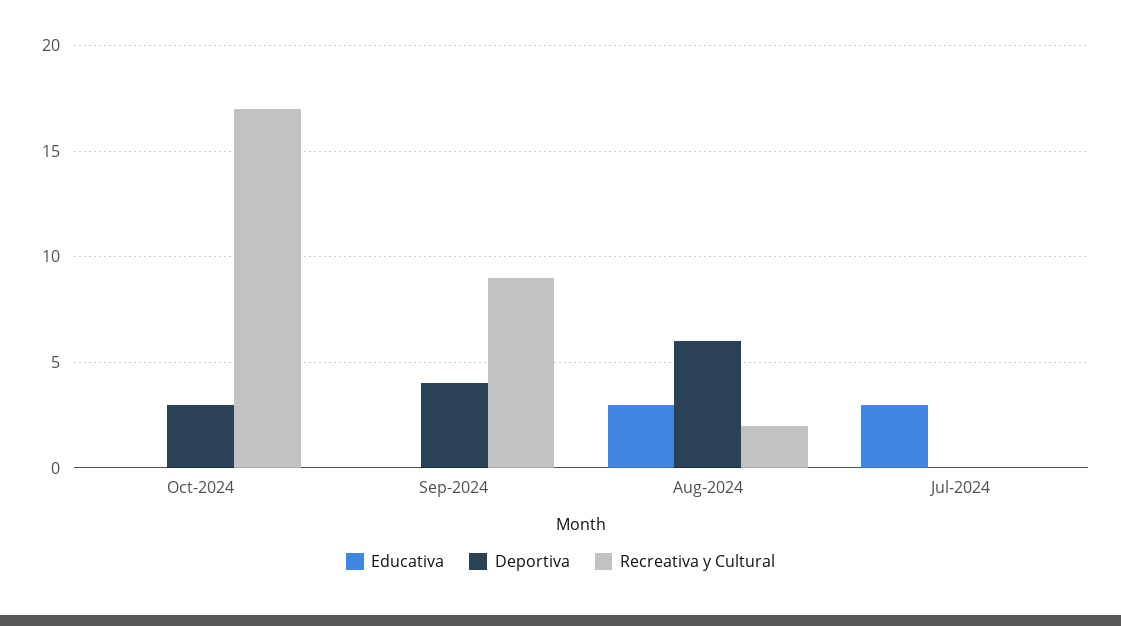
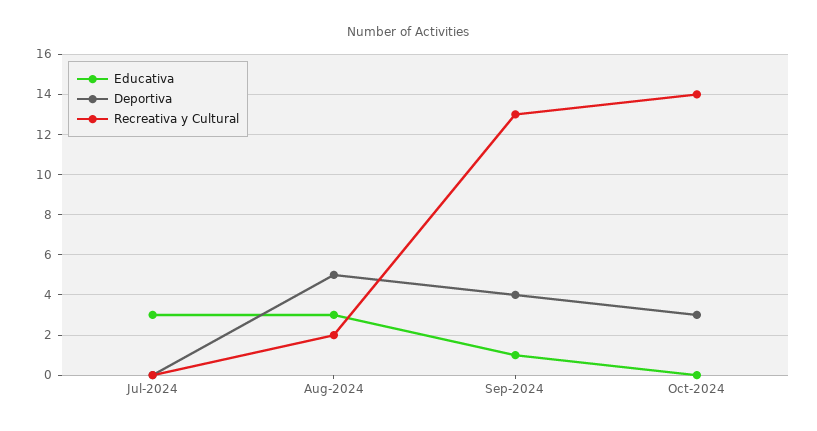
Recreativa y Cultural, Oct-2024: 17 -> 14
Educativa, Sep-2024: 0 -> 1
Recreativa y Cultural, Sep-2024: 9 -> 13
Deportiva, Aug-2024: 6 -> 5

